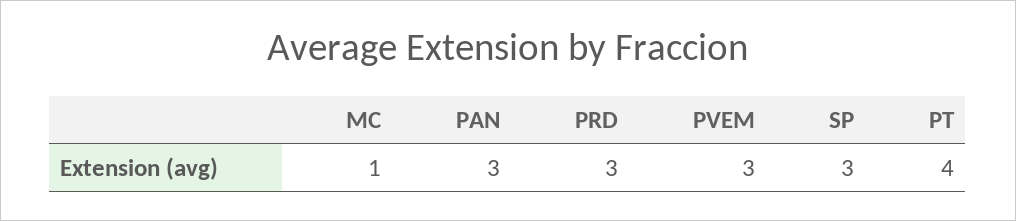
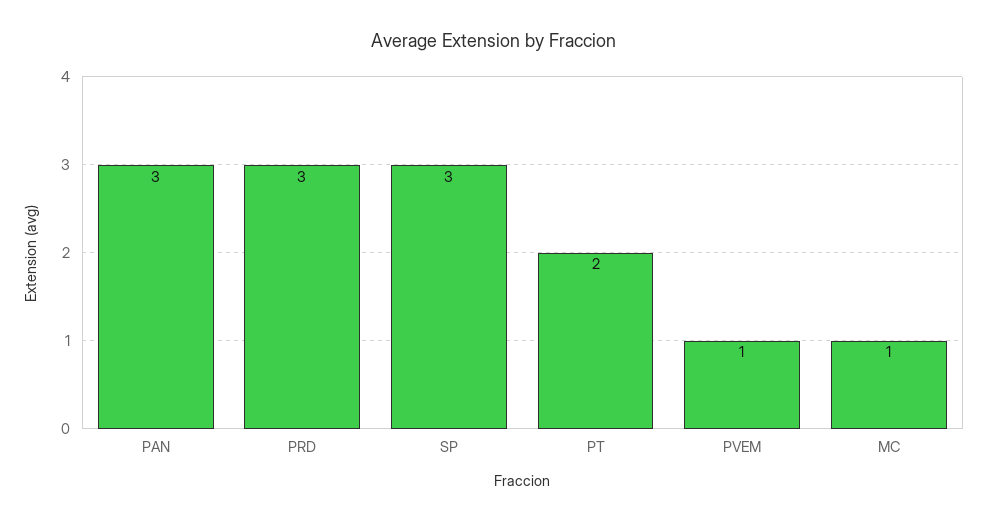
PVEM: 3 -> 1
PT: 4 -> 2

